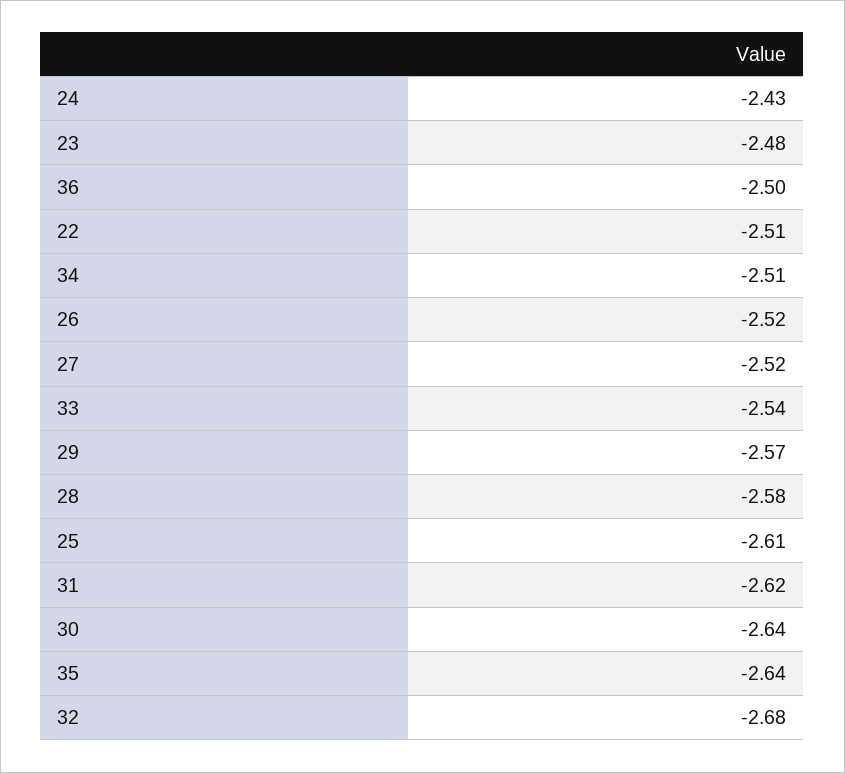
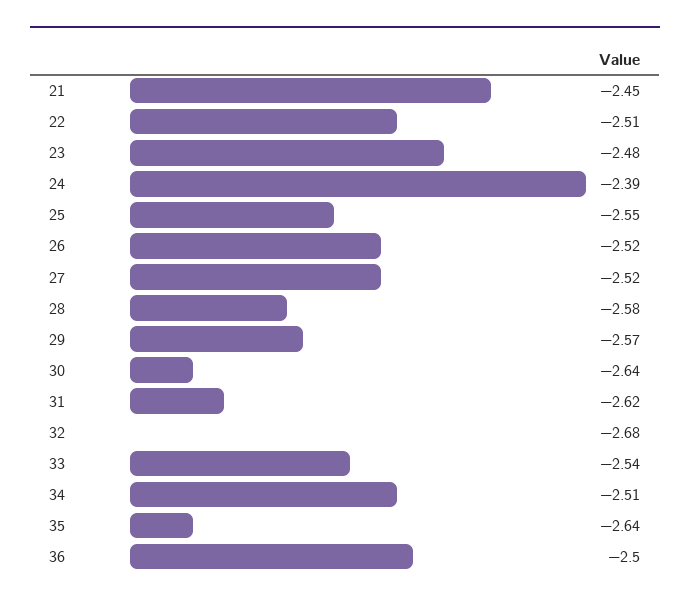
24: -2.43 -> -2.39
25: -2.61 -> -2.55
21: none -> -2.45

